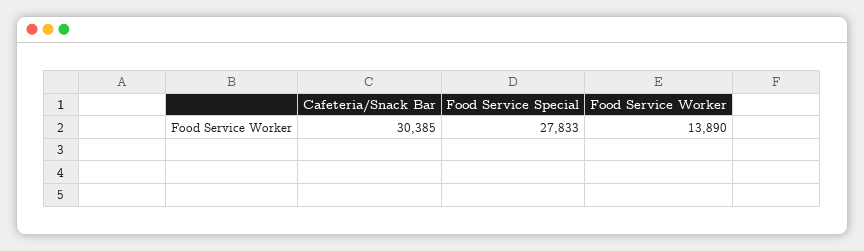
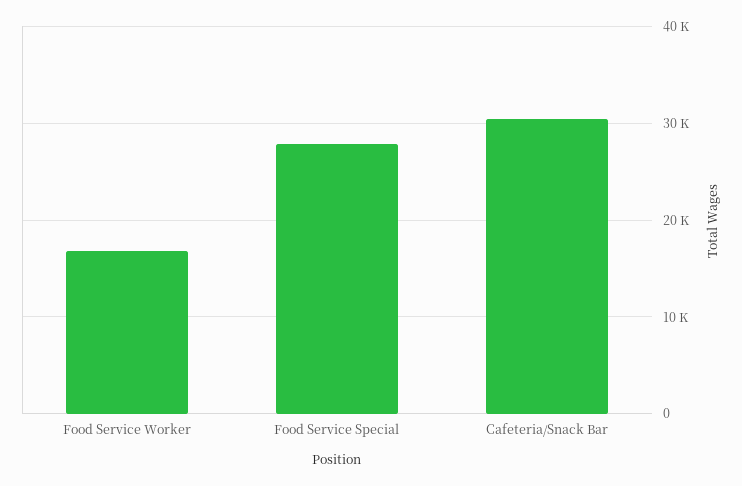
Food Service Worker: 13890 -> 17000

